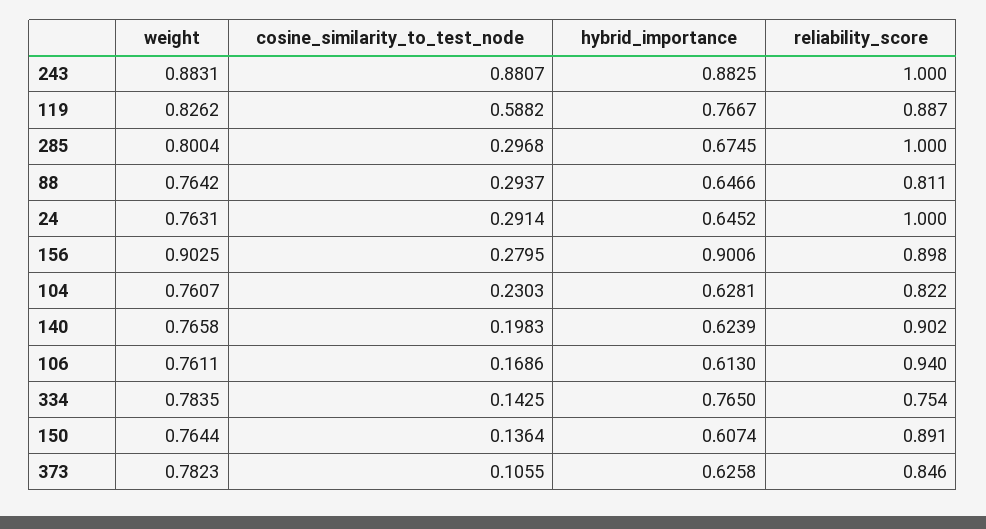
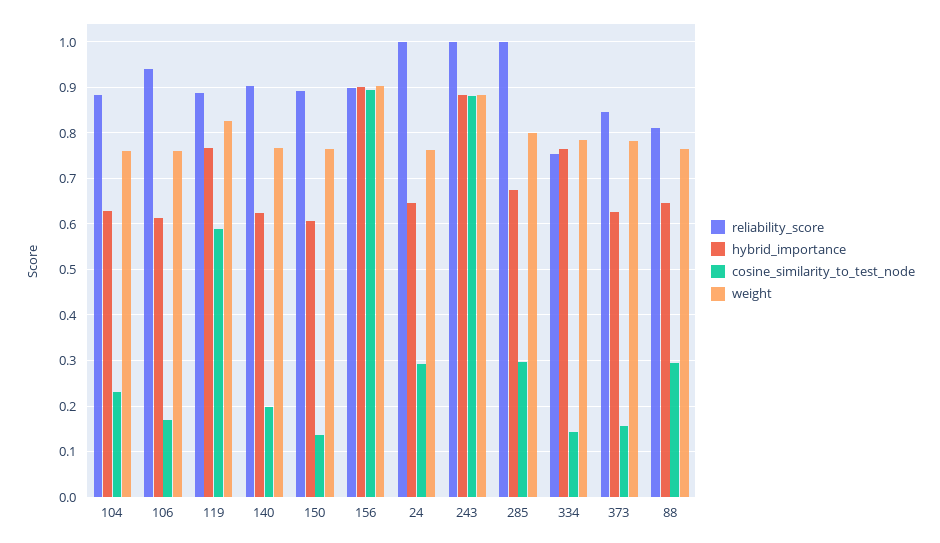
cosine_similarity_to_test_node, 156: 0.2795 -> 0.9
reliability_score, 104: 0.822 -> 0.88
cosine_similarity_to_test_node, 373: 0.1055 -> 0.16

